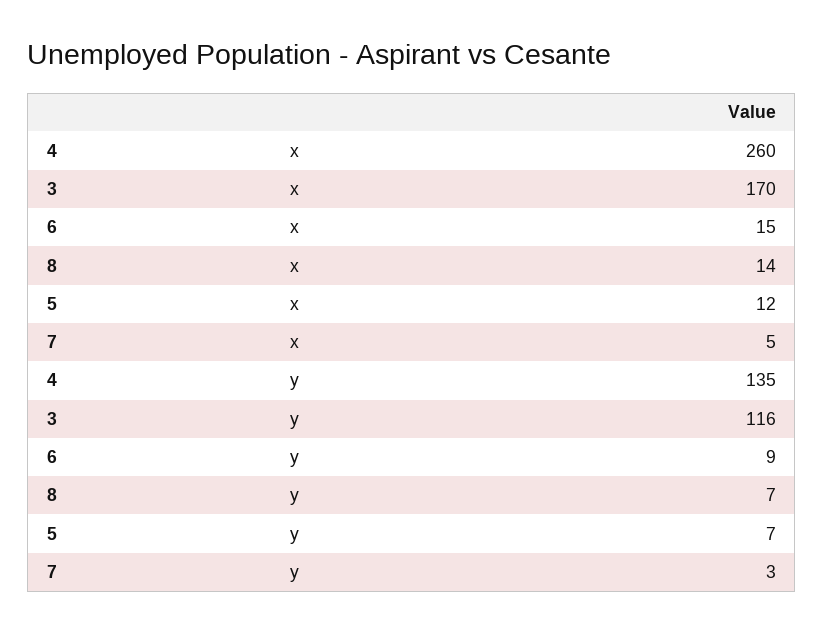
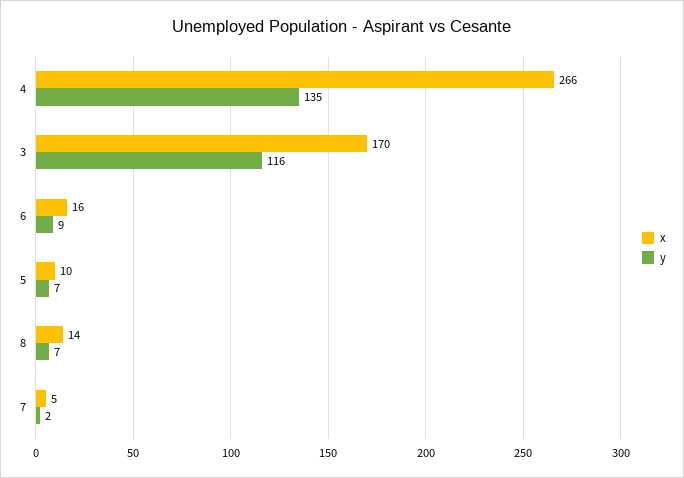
x, 4: 260 -> 266
x, 6: 15 -> 16
x, 5: 12 -> 10
y, 7: 3 -> 2

